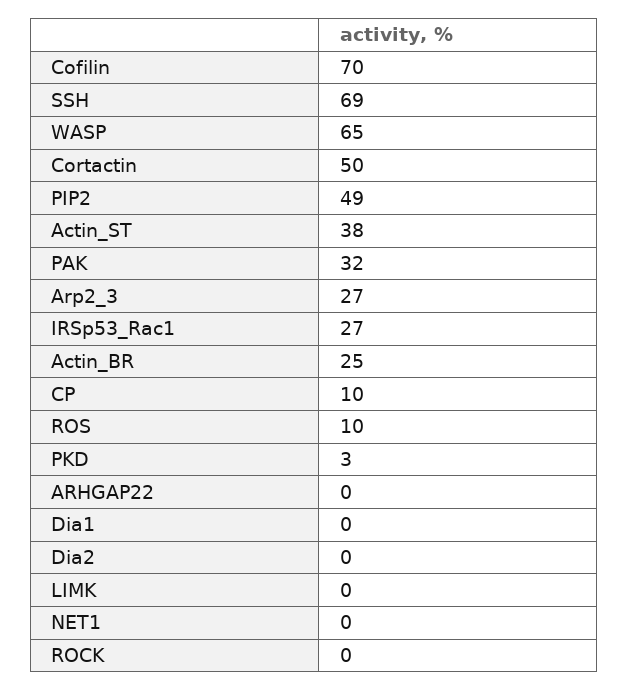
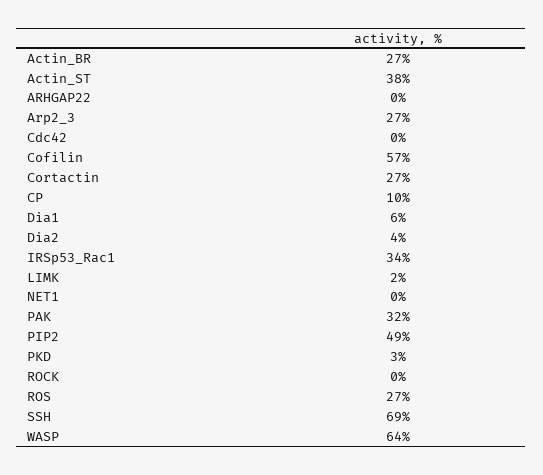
Cofilin: 70 -> 57
WASP: 65 -> 64
Cortactin: 50 -> 27
IRSp53_Rac1: 27 -> 34
Actin_BR: 25 -> 27
ROS: 10 -> 27
Dia1: 0 -> 6
Dia2: 0 -> 4
LIMK: 0 -> 2
Cdc42: none -> 0

